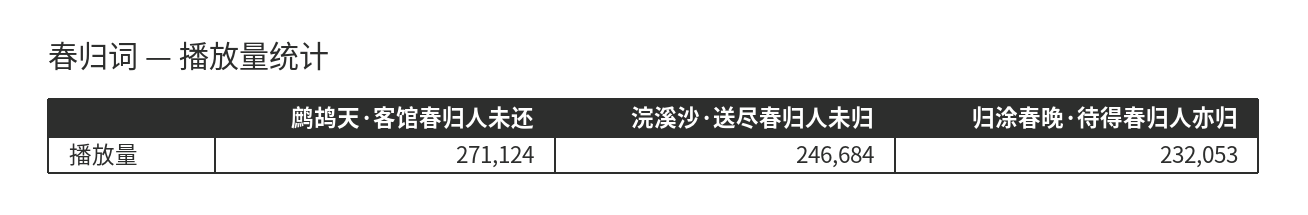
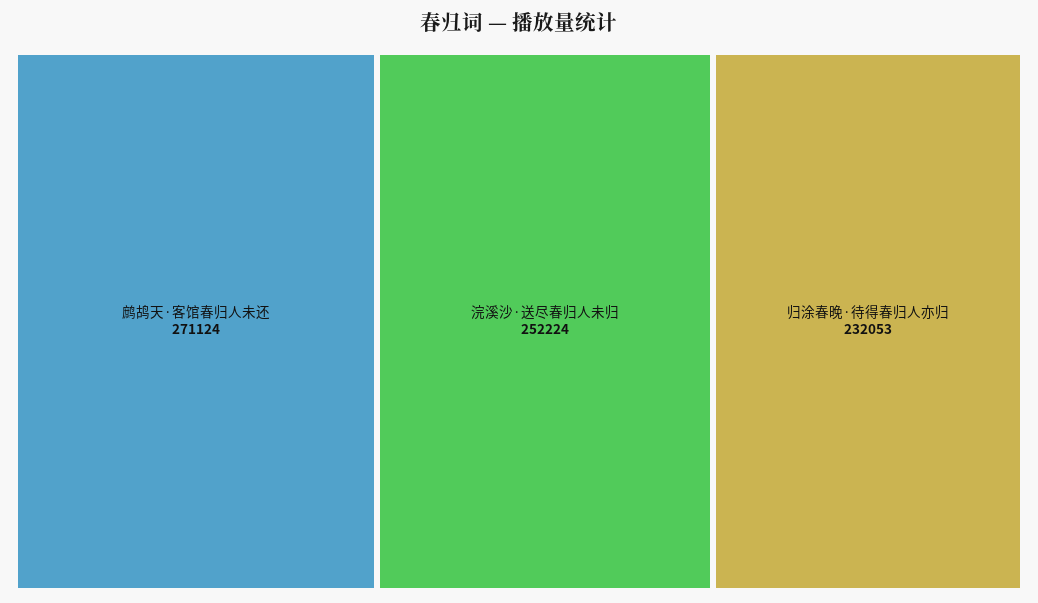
浣溪沙·送尽春归人未归: 246684 -> 252224

